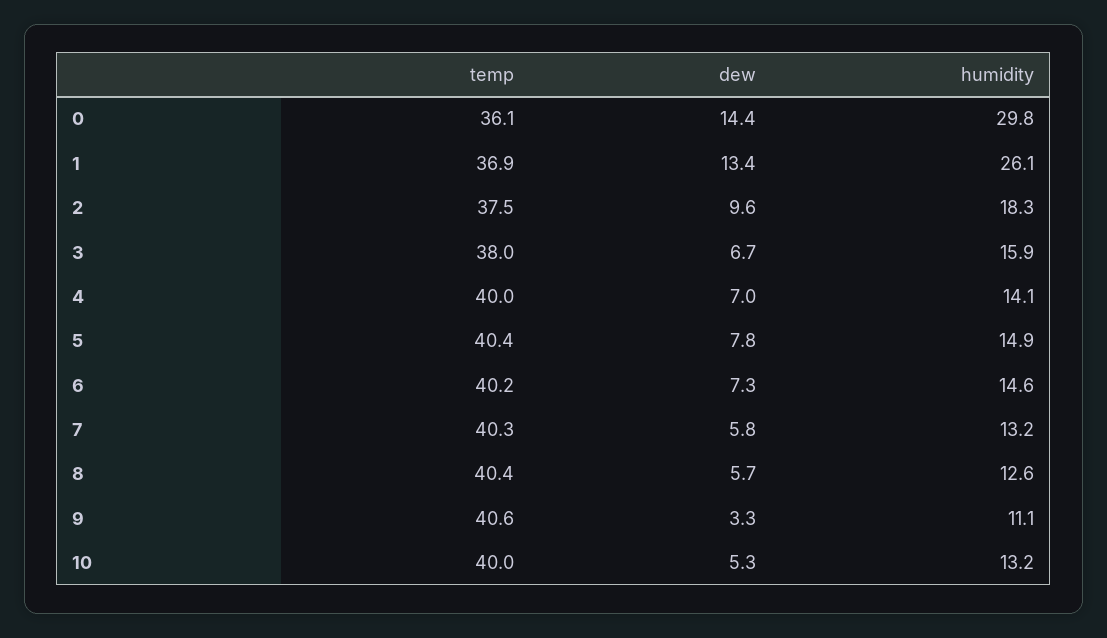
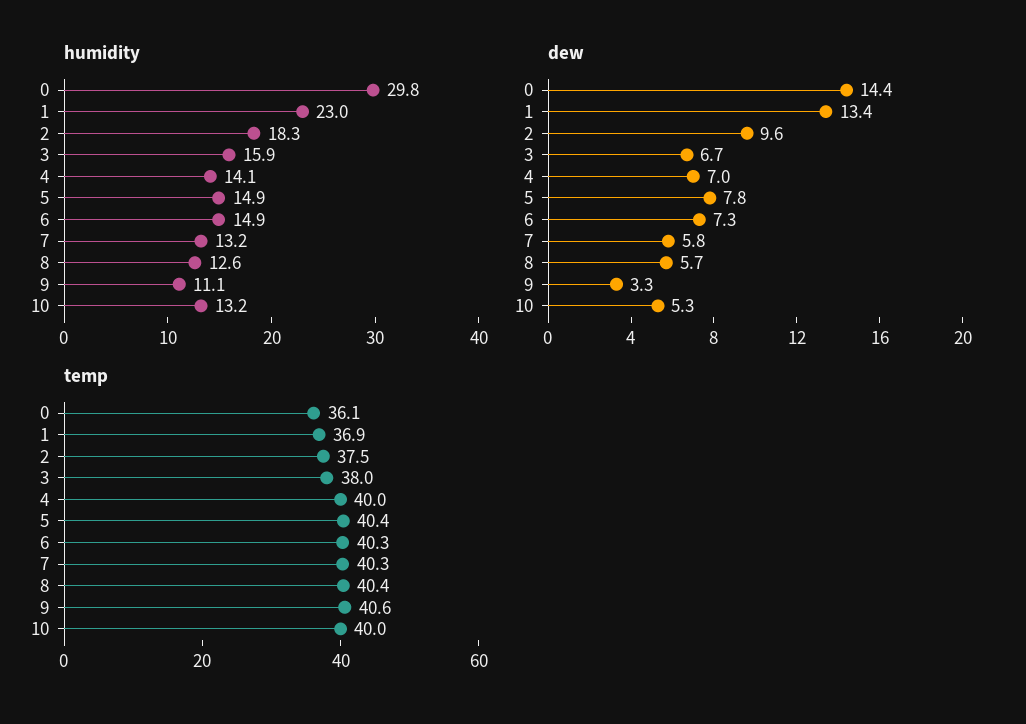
humidity, 1: 26.1 -> 23
temp, 6: 40.2 -> 40.3
humidity, 6: 14.6 -> 14.9

